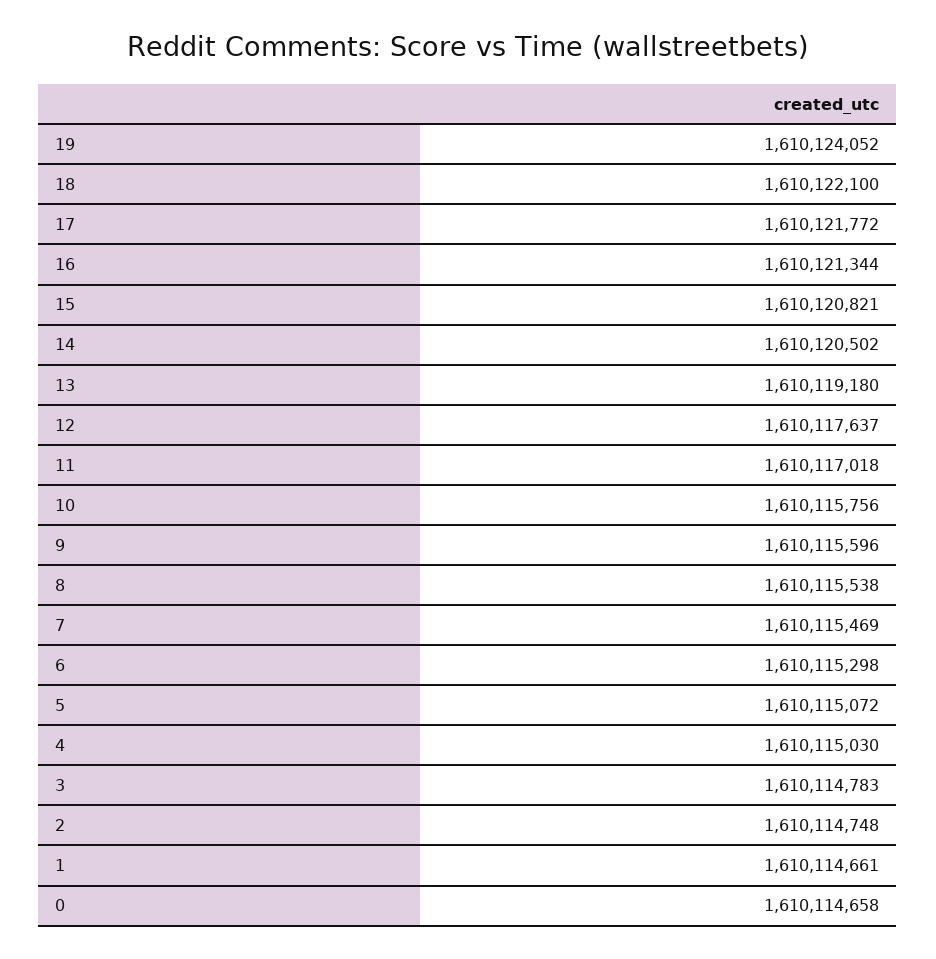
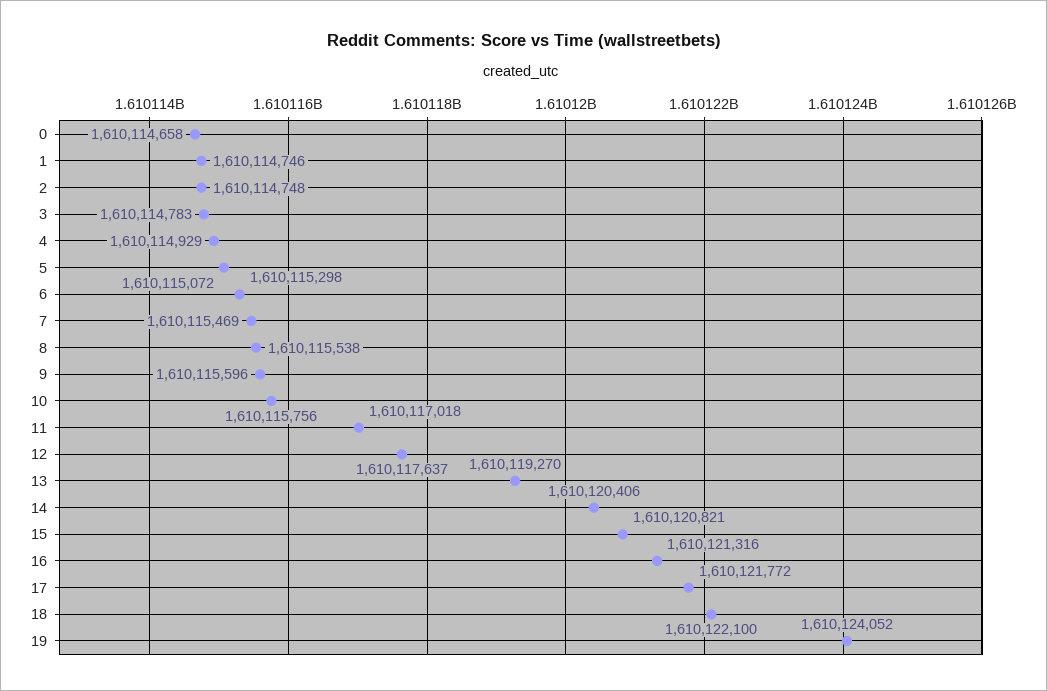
16: 1610121344 -> 1610121316
14: 1610120502 -> 1610120406
13: 1610119180 -> 1610119270
4: 1610115030 -> 1610114929
1: 1610114661 -> 1610114746

